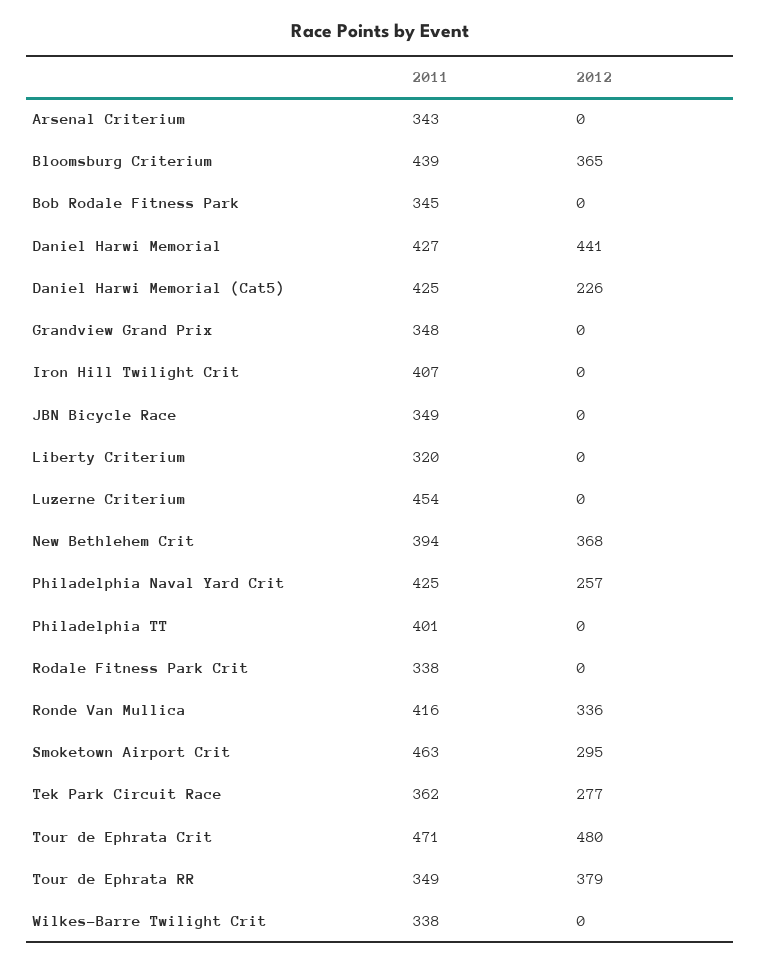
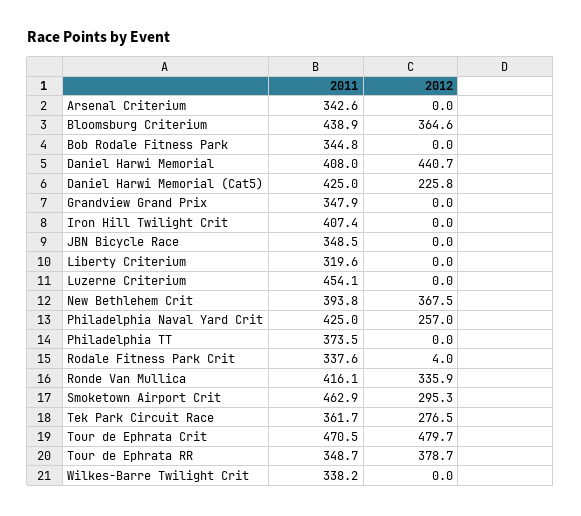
2011, Daniel Harwi Memorial: 427 -> 408
2011, Philadelphia TT: 401 -> 373.5
2012, Rodale Fitness Park Crit: 0 -> 4

